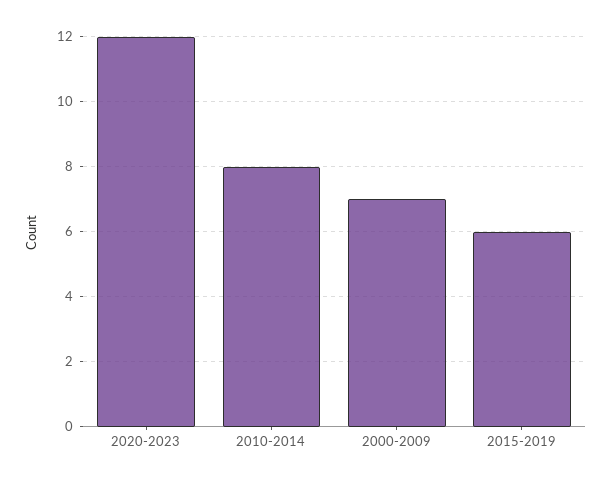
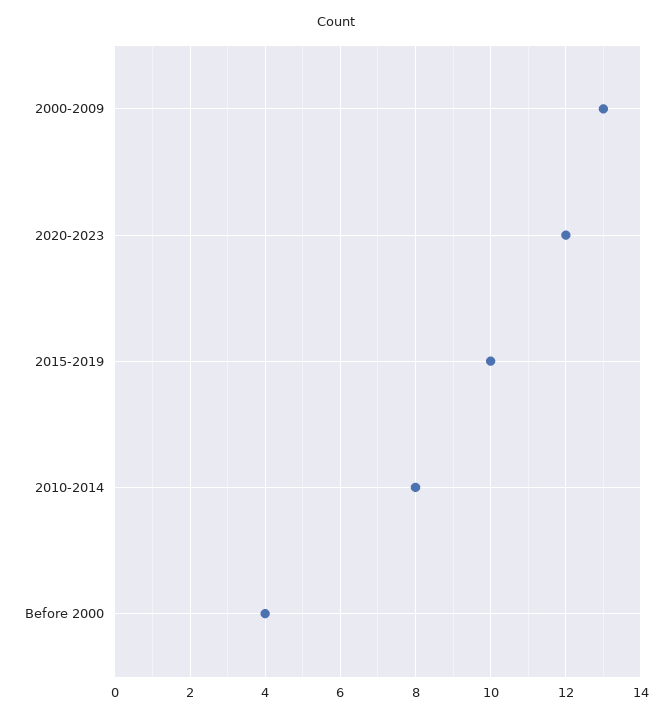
2000-2009: 7 -> 13
2015-2019: 6 -> 10
Before 2000: none -> 4

